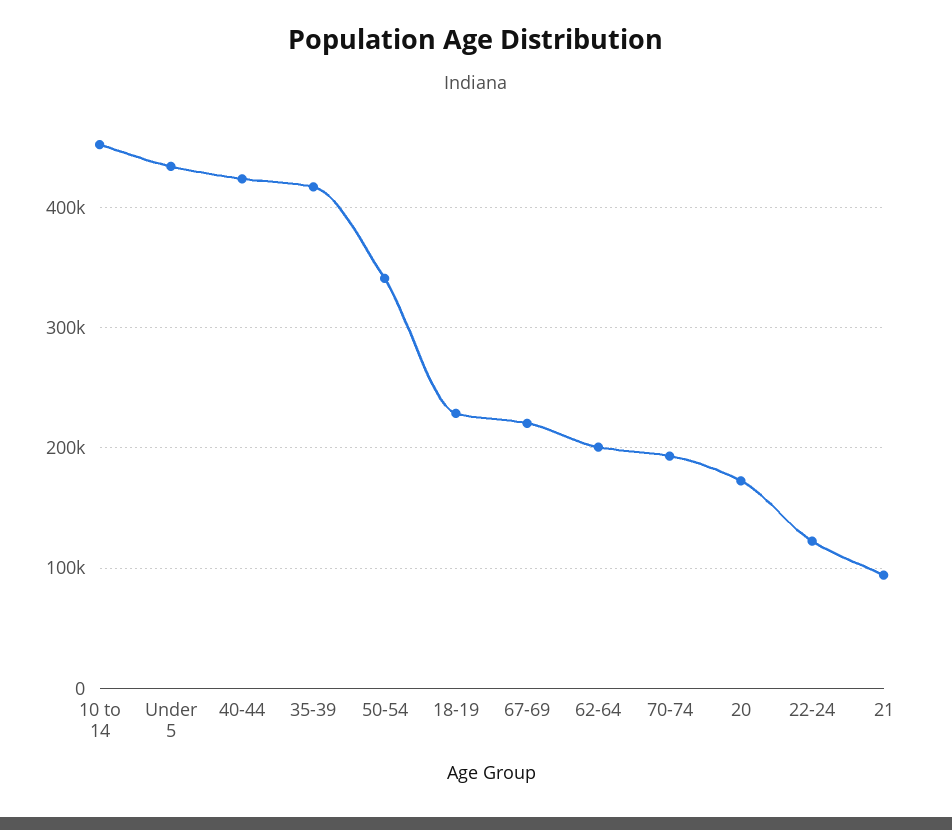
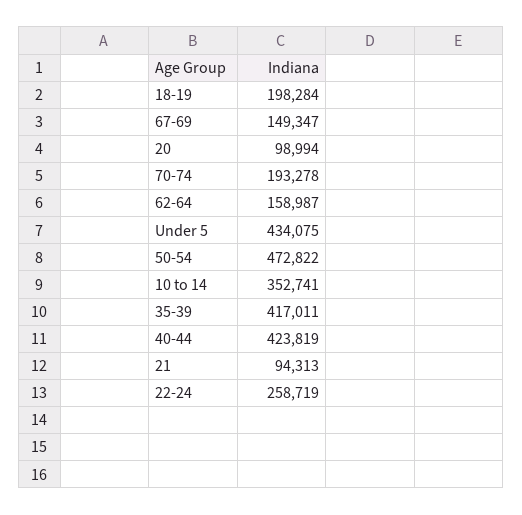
10 to 14: 450000 -> 352741
50-54: 340000 -> 472822
18-19: 230000 -> 198284
67-69: 220000 -> 149347
62-64: 200000 -> 158987
20: 170000 -> 98994
22-24: 120000 -> 258719

